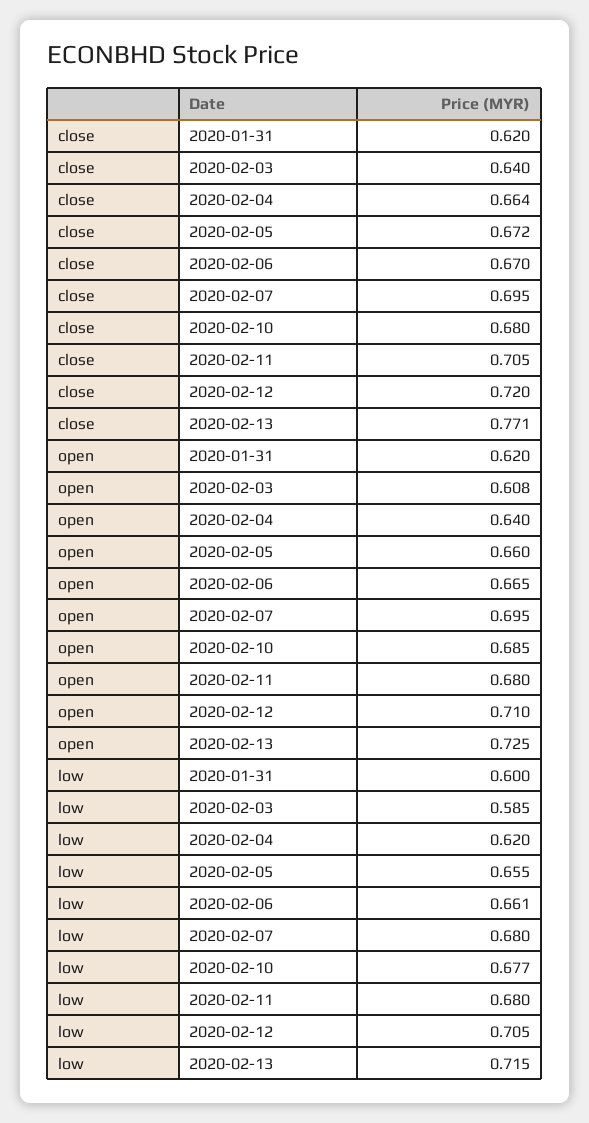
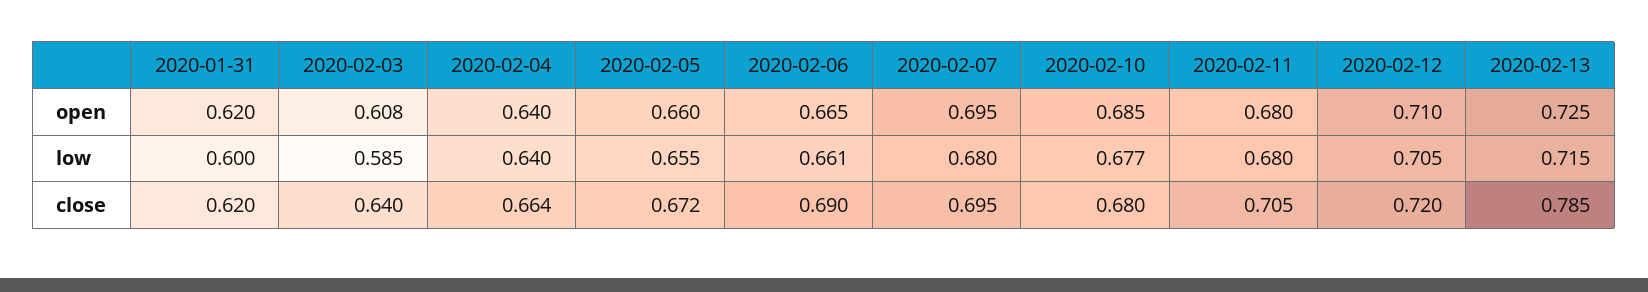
close, 2020-02-06: 0.67 -> 0.69
close, 2020-02-13: 0.771 -> 0.785
low, 2020-02-04: 0.62 -> 0.64

